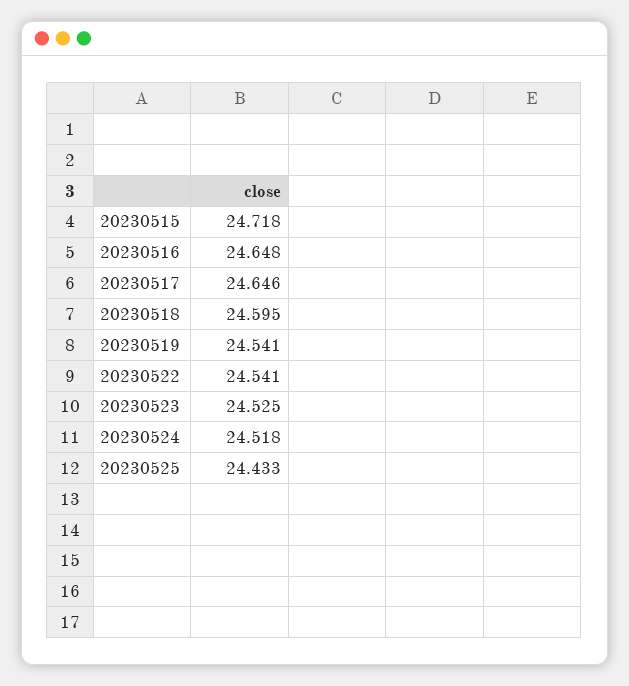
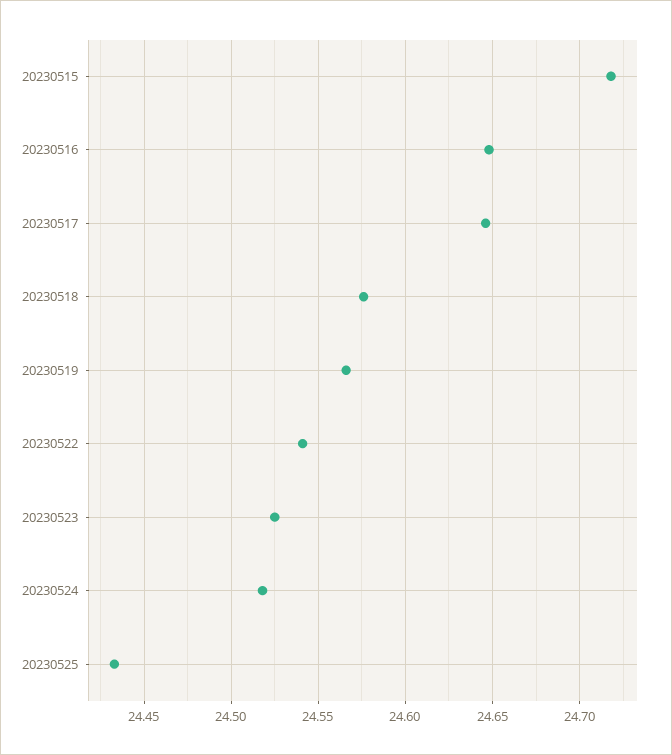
20230518: 24.595 -> 24.575
20230519: 24.541 -> 24.565

